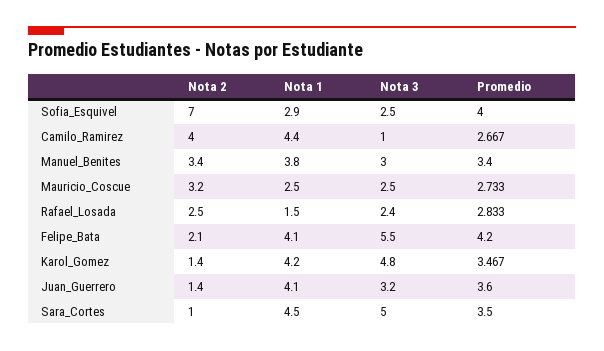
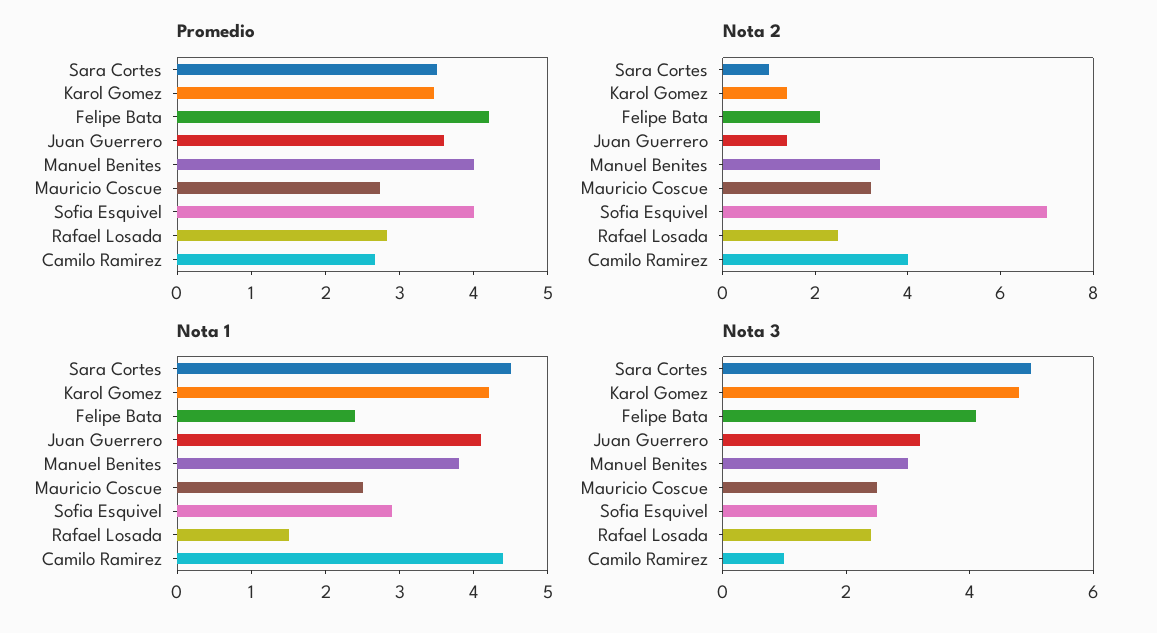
Promedio, Manuel_Benites: 3.4 -> 4
Nota 1, Felipe_Bata: 4.1 -> 2.5
Nota 3, Felipe_Bata: 5.5 -> 4

